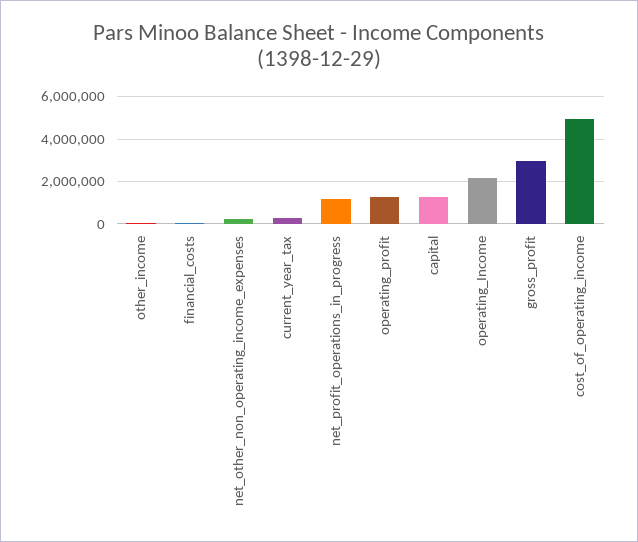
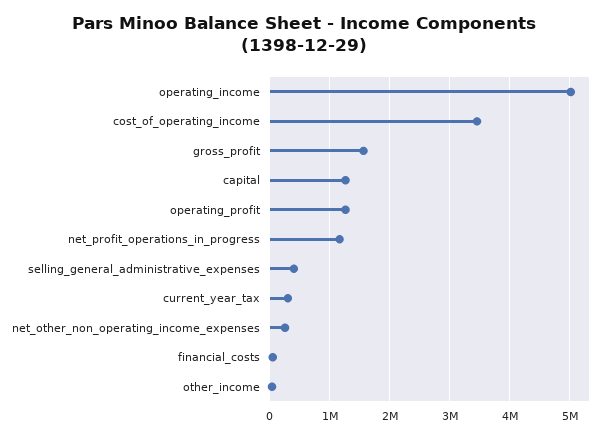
operating_Income: 2000000 -> 5000000
gross_profit: 3000000 -> 1600000
cost_of_operating_income: 5000000 -> 3400000
selling_general_administrative_expenses: none -> 400000

